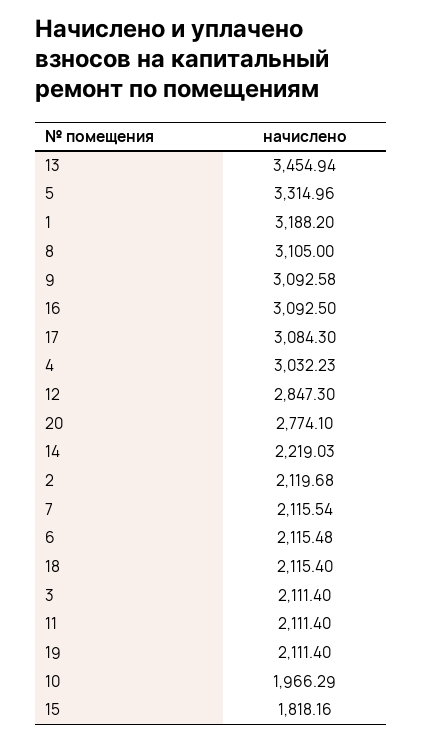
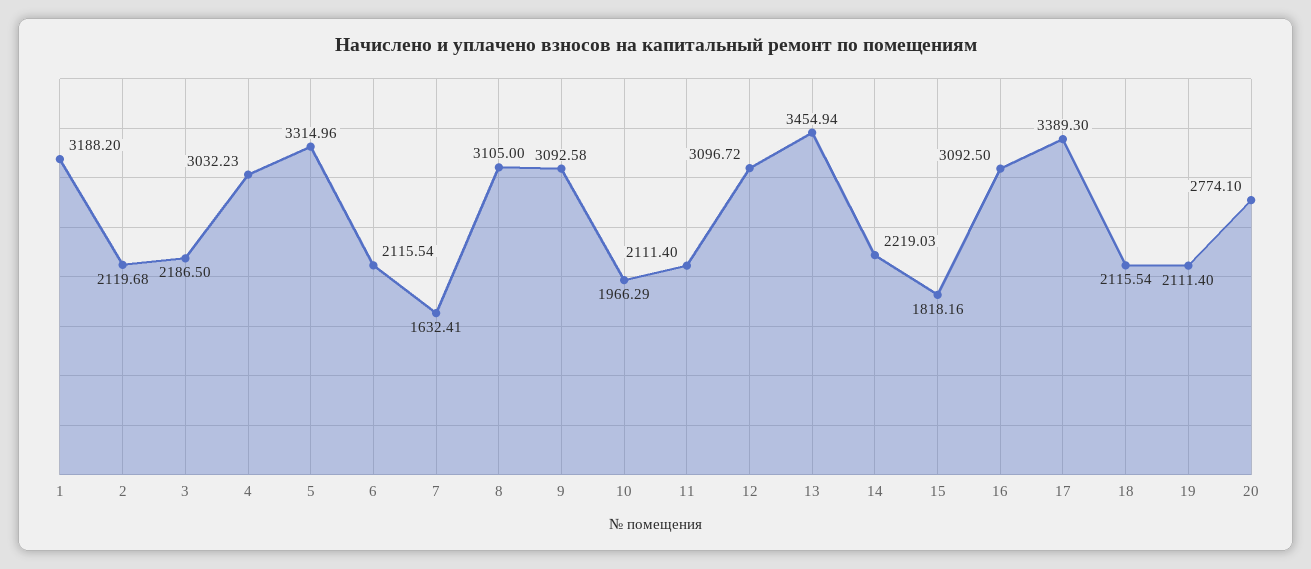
17: 3084.3 -> 3389.3
12: 2847.3 -> 3096.72
7: 2115.54 -> 1632.41
6: 2115.48 -> 2115.54
18: 2115.4 -> 2115.54
3: 2111.4 -> 2186.5

